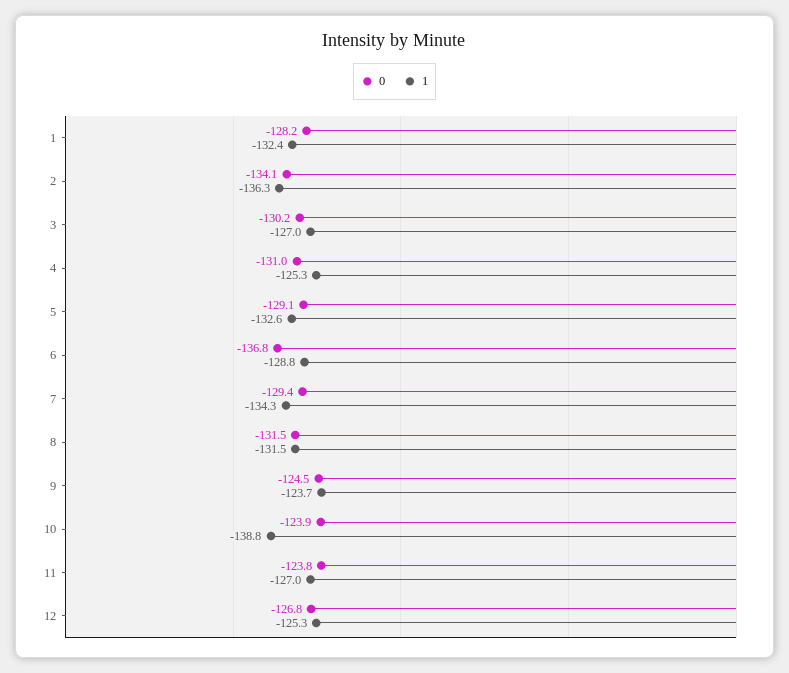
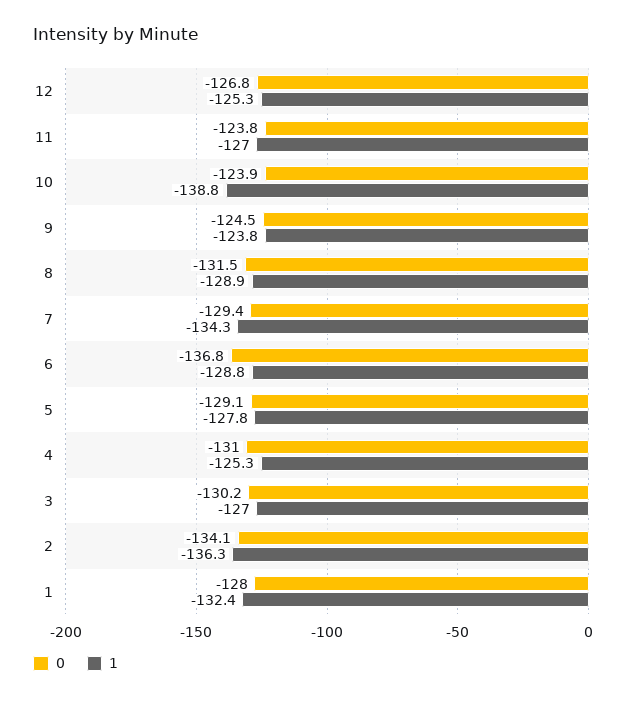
0, 1: -128.2 -> -128
1, 5: -132.6 -> -127.8
1, 8: -131.5 -> -128.9
1, 9: -123.7 -> -123.8

